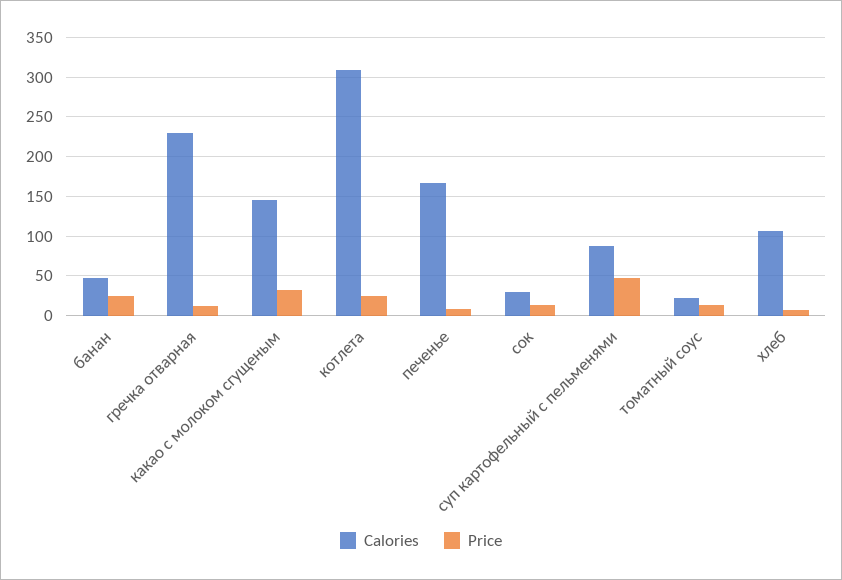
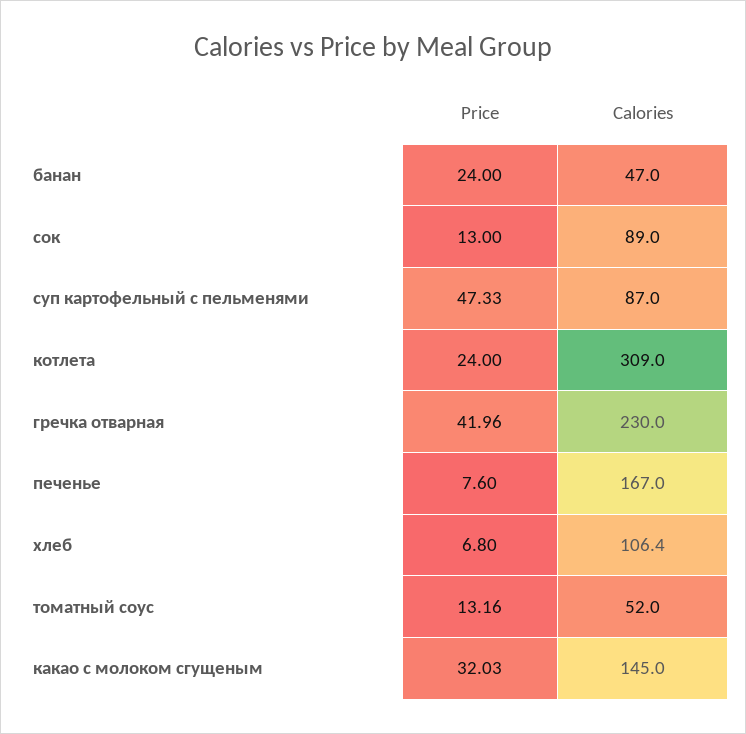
Price, гречка отварная: 10 -> 41.96
Calories, сок: 30 -> 89
Calories, томатный соус: 20 -> 52

